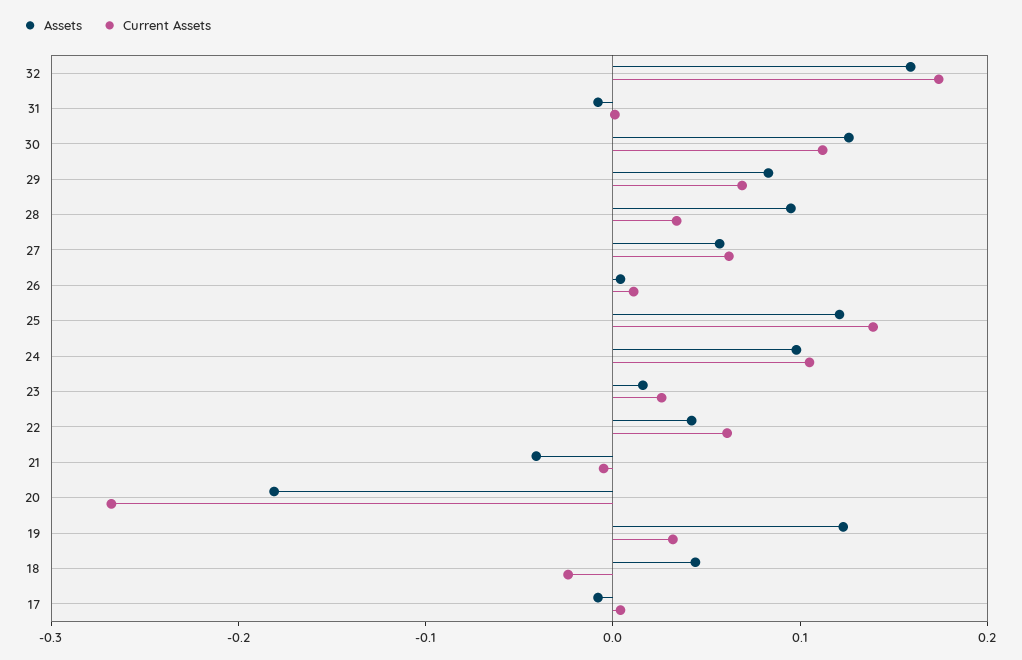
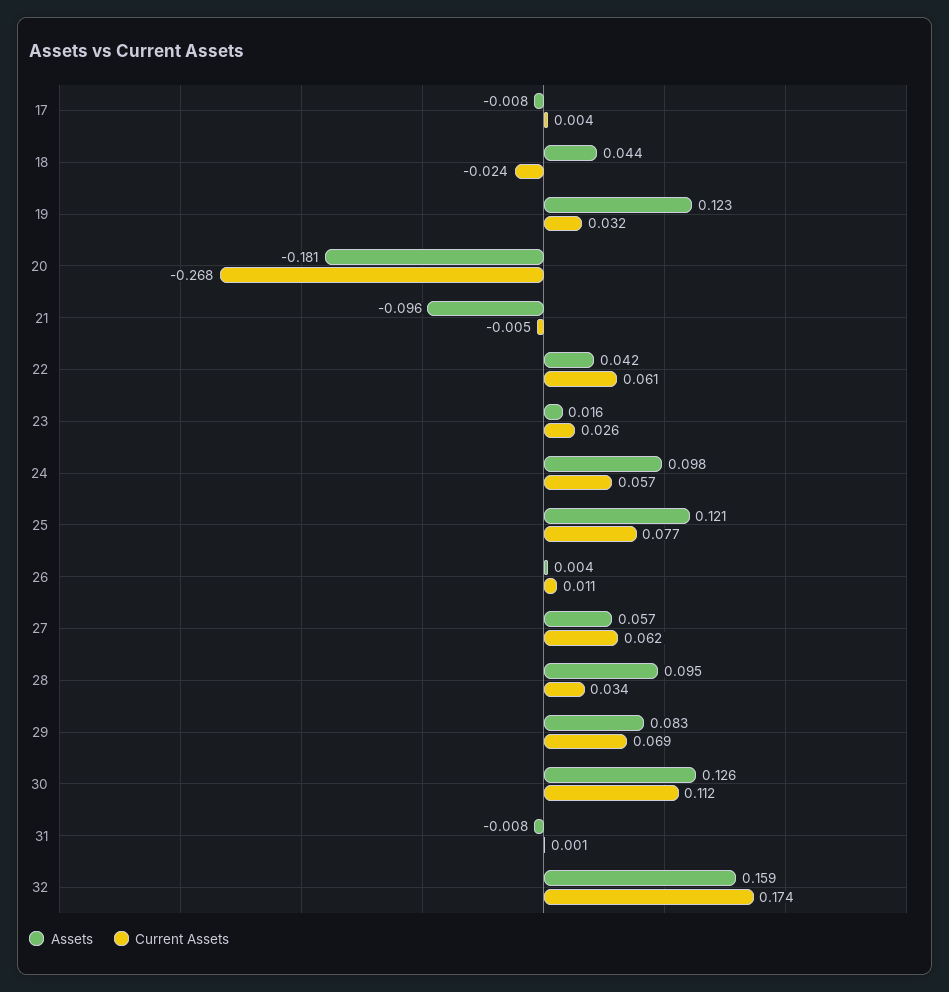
Current Assets, 25: 0.14 -> 0.077
Current Assets, 24: 0.1 -> 0.057
Assets, 21: -0.04 -> -0.096

